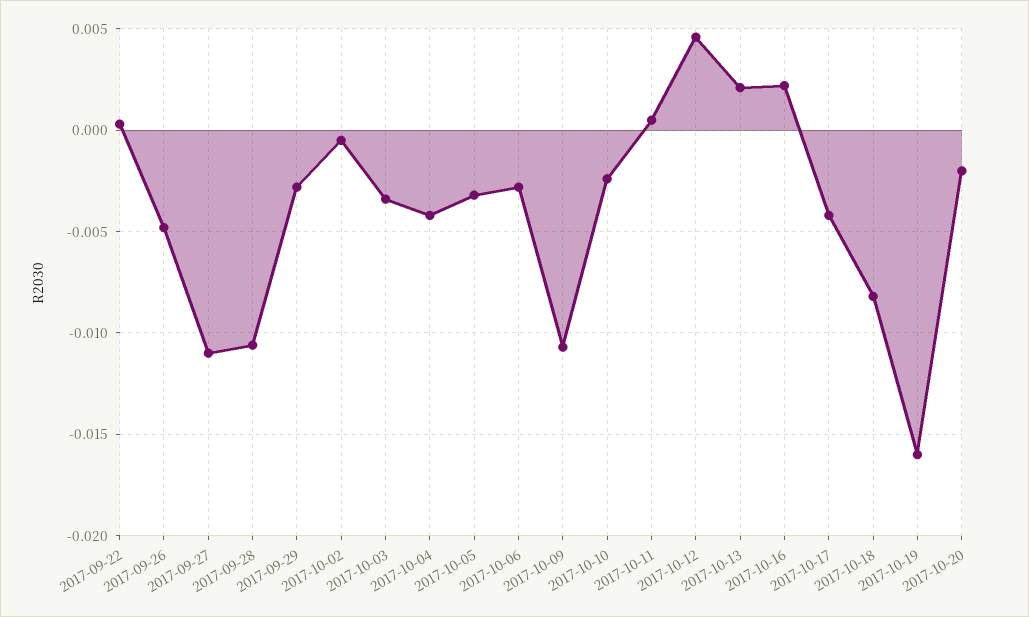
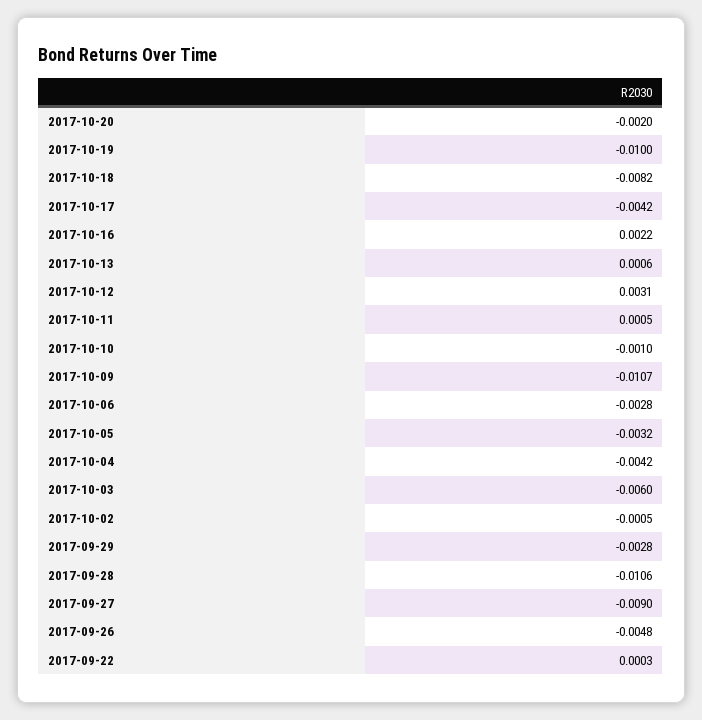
2017-09-27: -0.011 -> -0.009
2017-10-03: -0.0035 -> -0.006
2017-10-10: -0.0025 -> -0.001
2017-10-12: 0.0045 -> 0.0031
2017-10-13: 0.002 -> 0.0006
2017-10-19: -0.016 -> -0.01

